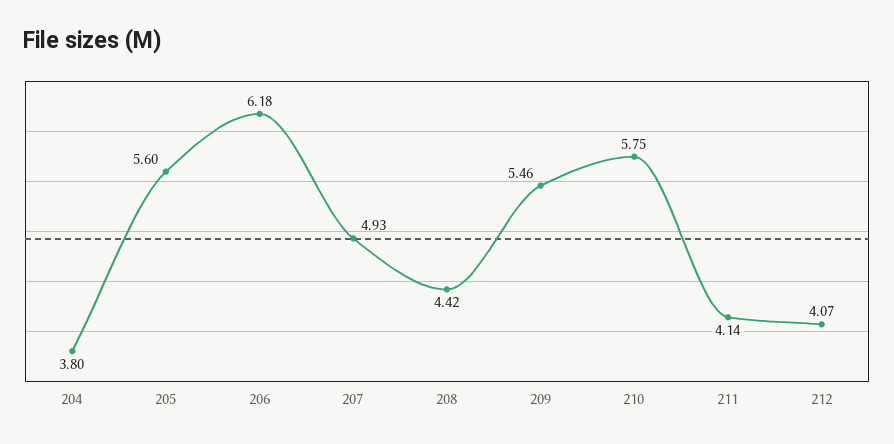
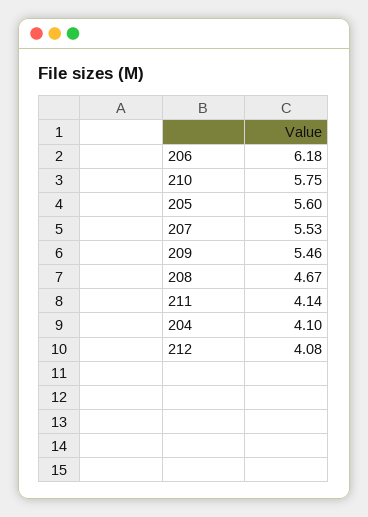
204: 3.8 -> 4.1
207: 4.93 -> 5.53
208: 4.42 -> 4.67
212: 4.07 -> 4.08

